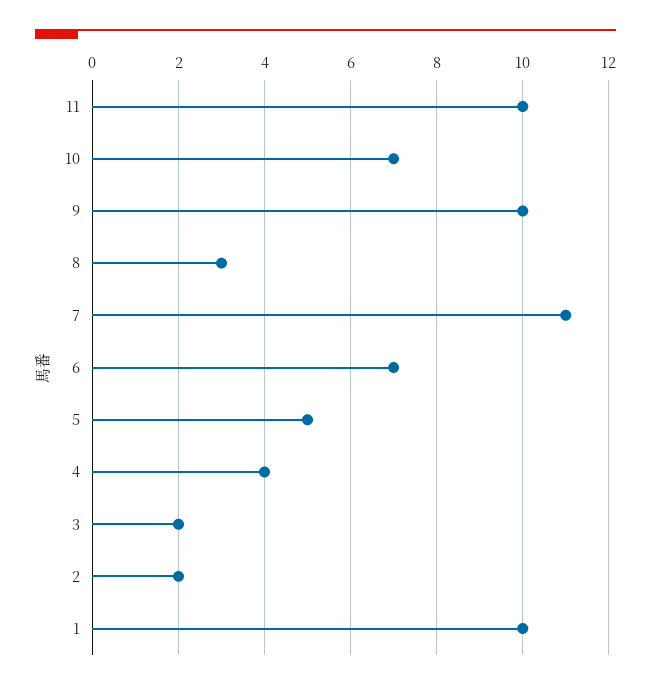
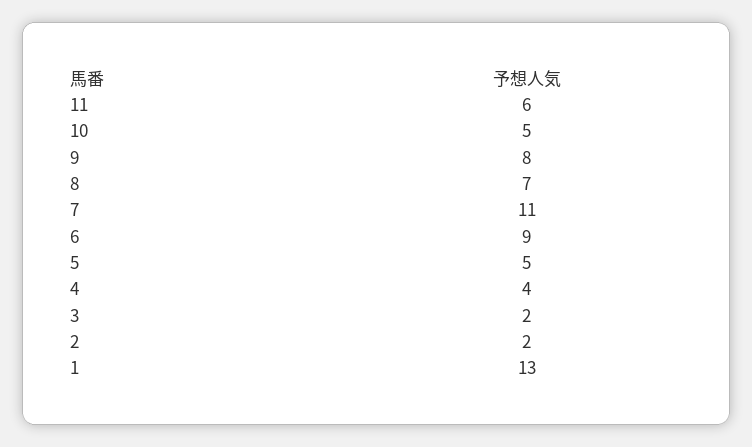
11: 10 -> 6
10: 7 -> 5
9: 10 -> 8
8: 3 -> 7
6: 7 -> 9
1: 10 -> 13

